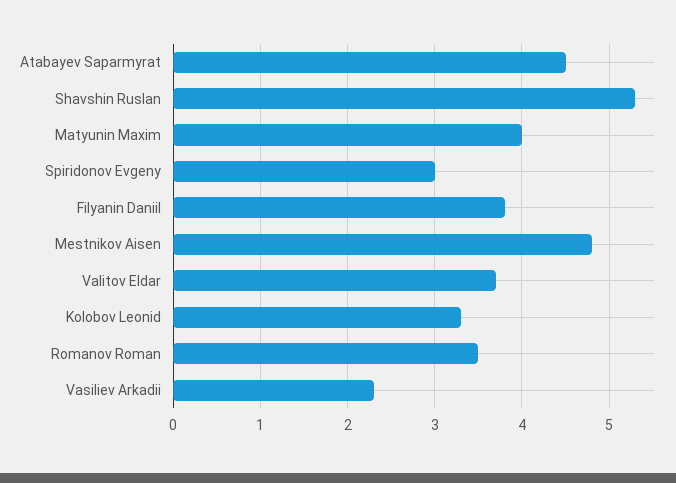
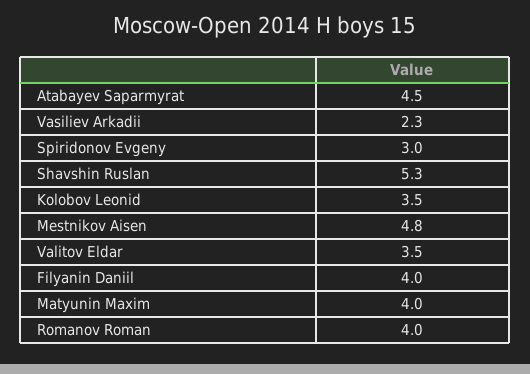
Filyanin Daniil: 3.8 -> 4
Valitov Eldar: 3.7 -> 3.5
Kolobov Leonid: 3.3 -> 3.5
Romanov Roman: 3.5 -> 4

